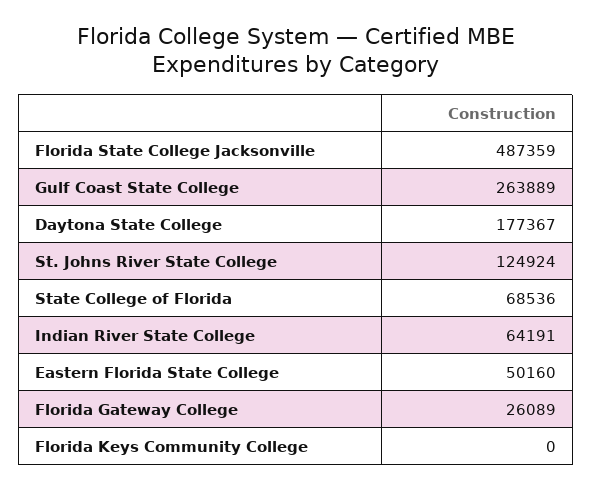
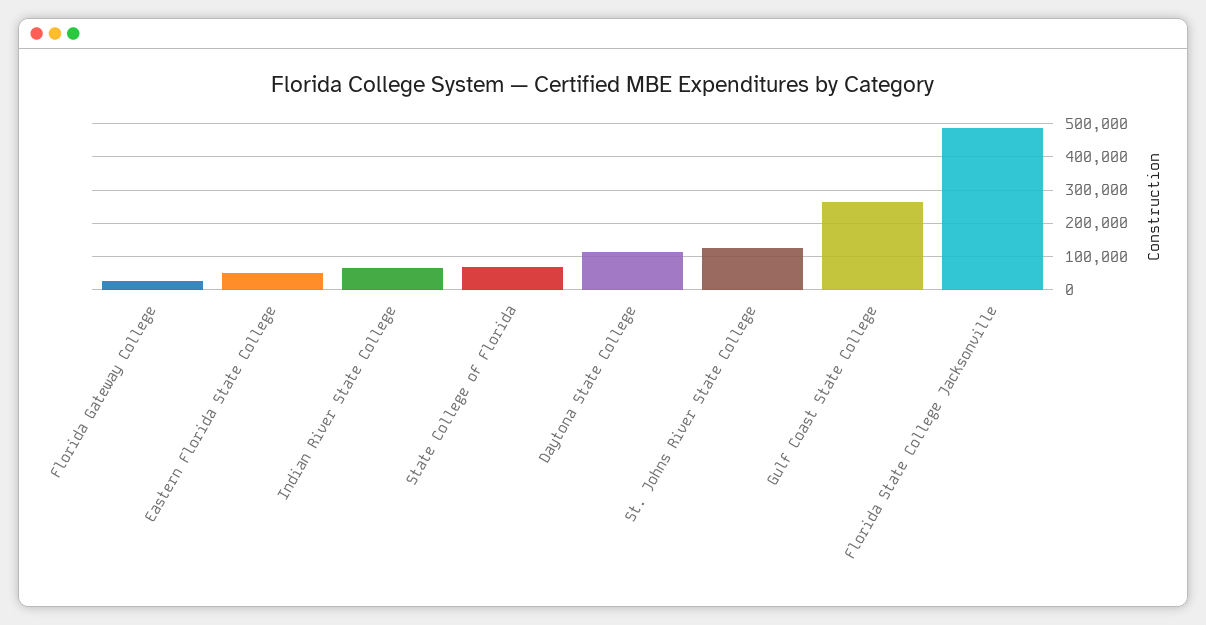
Daytona State College: 177367 -> 120000
Florida Keys Community College: 0 -> none

